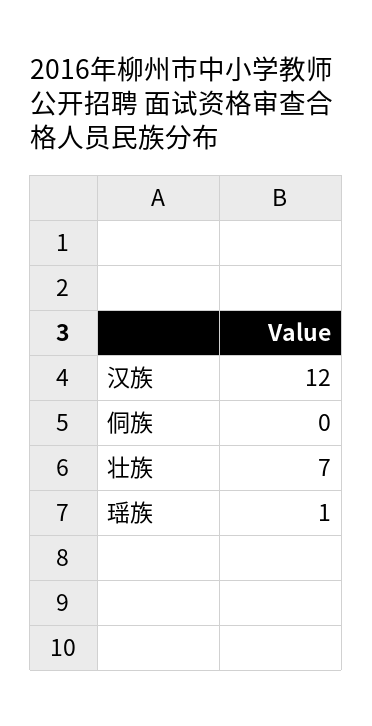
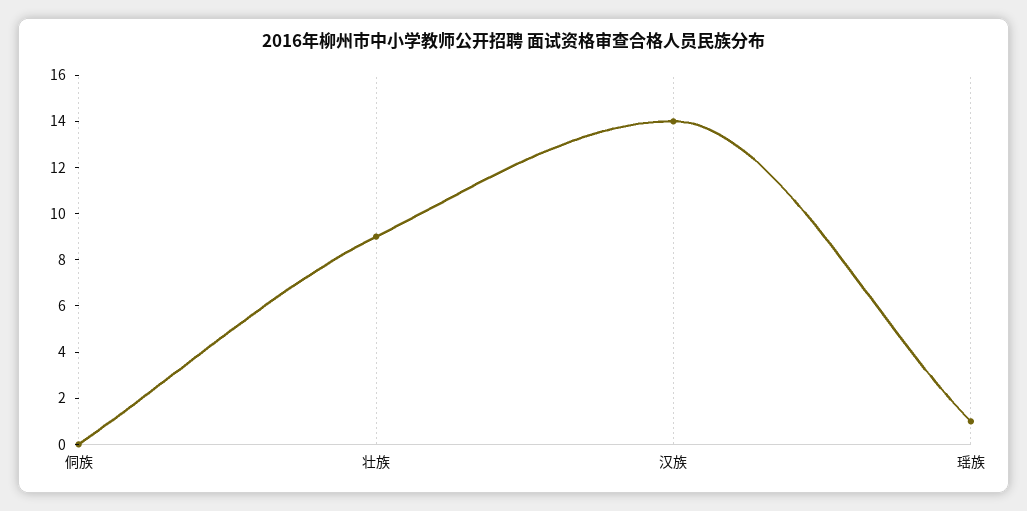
汉族: 12 -> 14
壮族: 7 -> 9

